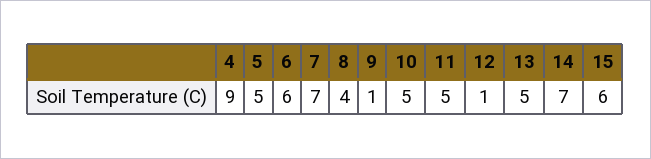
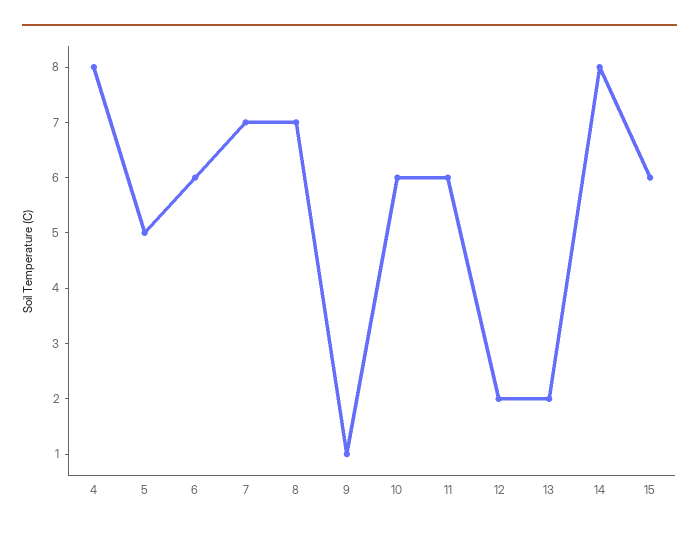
4: 9 -> 8
8: 4 -> 7
10: 5 -> 6
11: 5 -> 6
12: 1 -> 2
13: 5 -> 2
14: 7 -> 8

